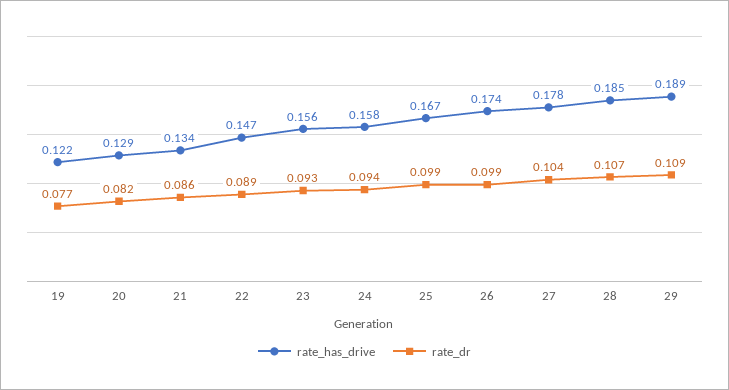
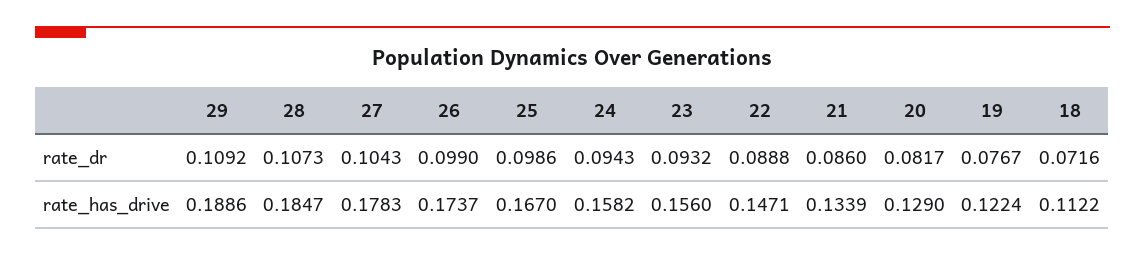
rate_dr, 18: none -> 0.0716
rate_has_drive, 18: none -> 0.1122

